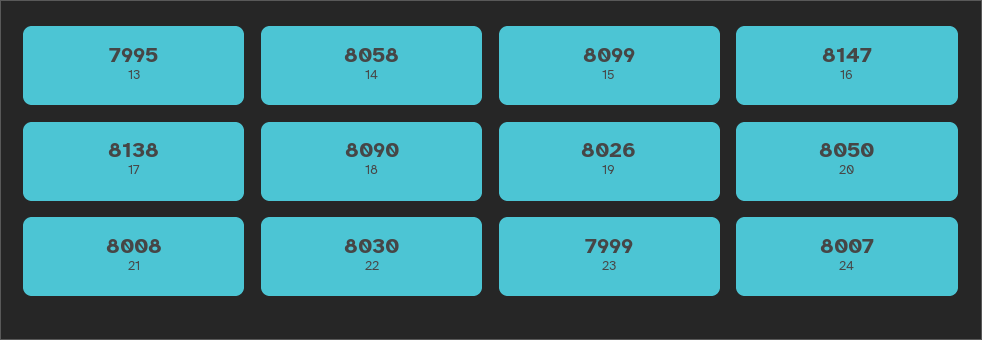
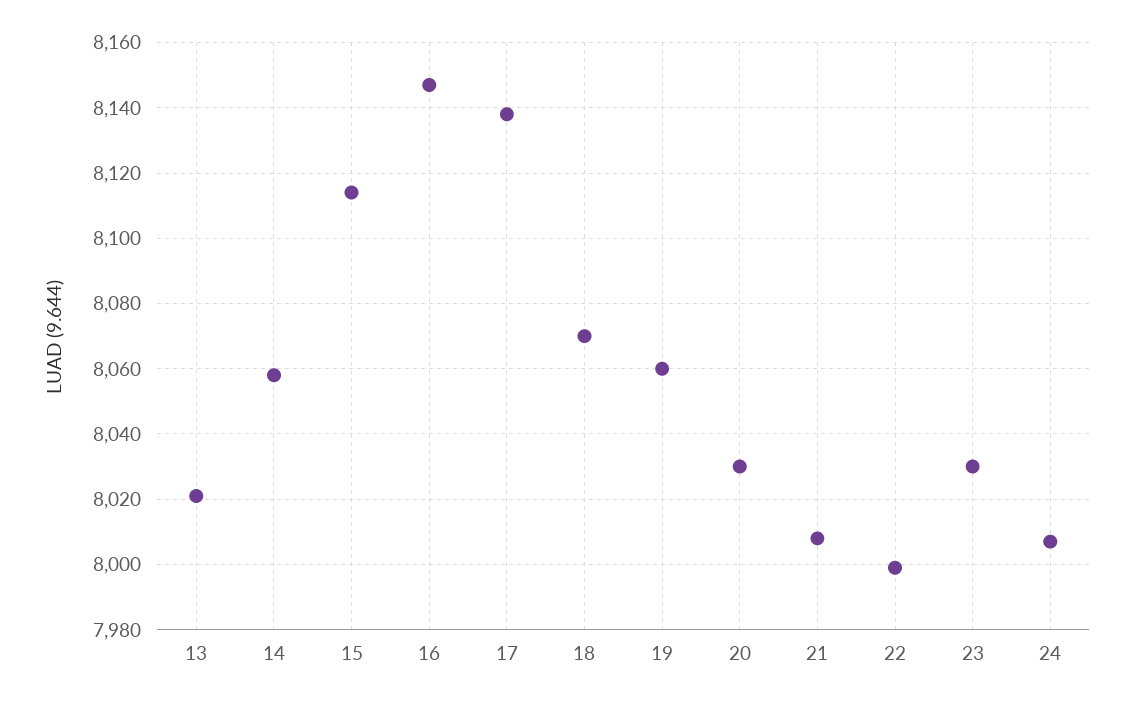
13: 7995 -> 8020
15: 8099 -> 8115
18: 8090 -> 8070
19: 8026 -> 8060
20: 8050 -> 8030
22: 8030 -> 8000
23: 7999 -> 8030

